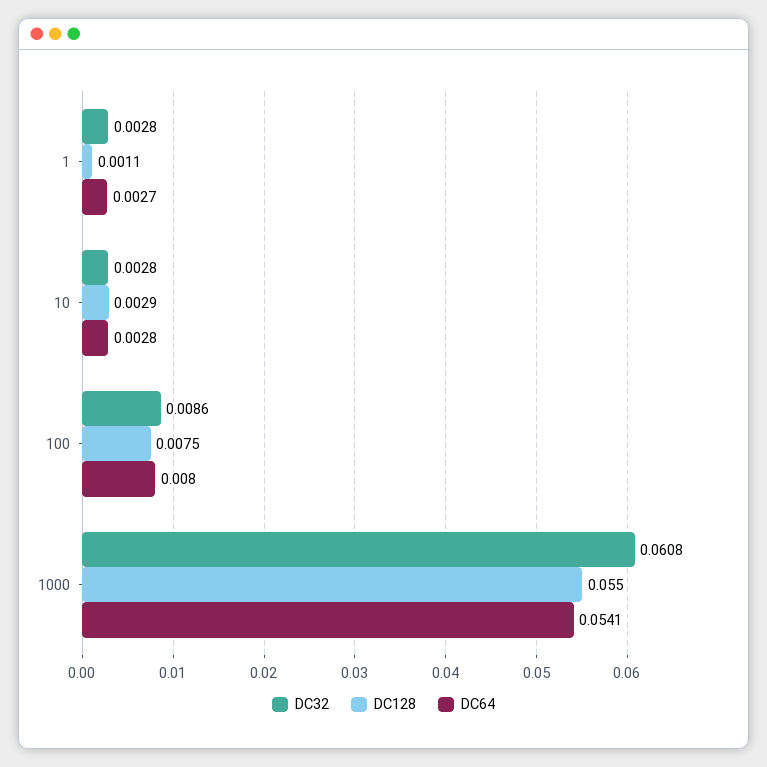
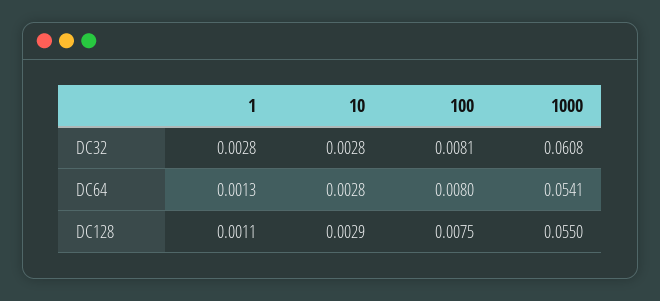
DC64, 1: 0.0027 -> 0.0013
DC32, 100: 0.0086 -> 0.0081

